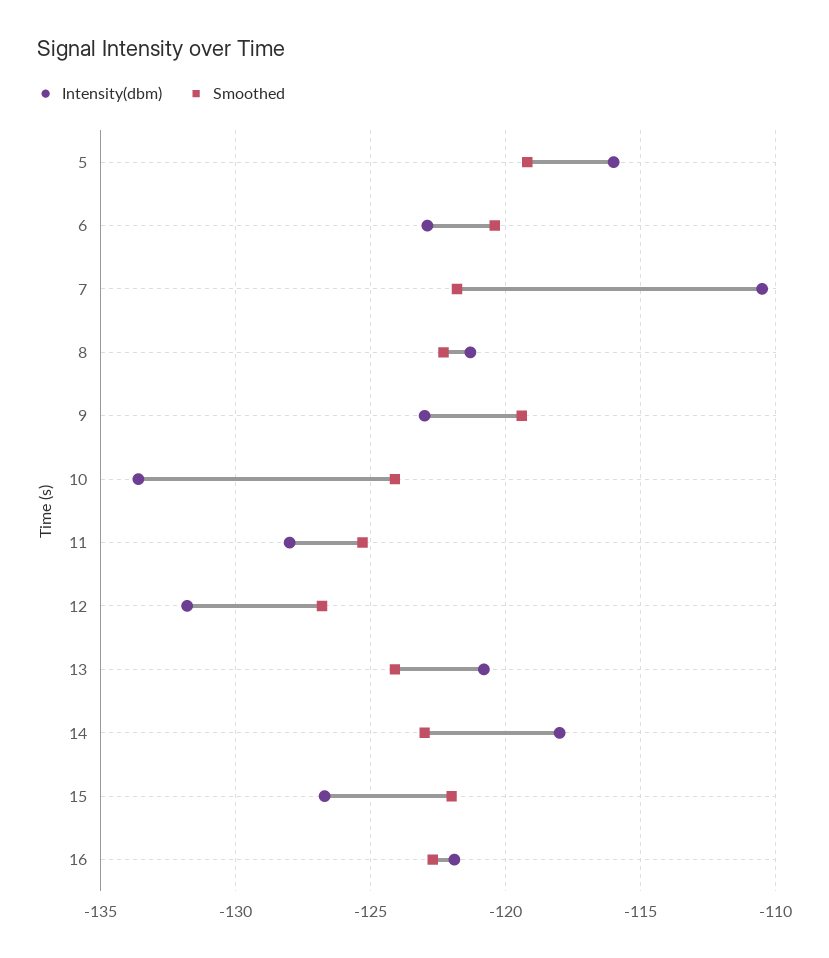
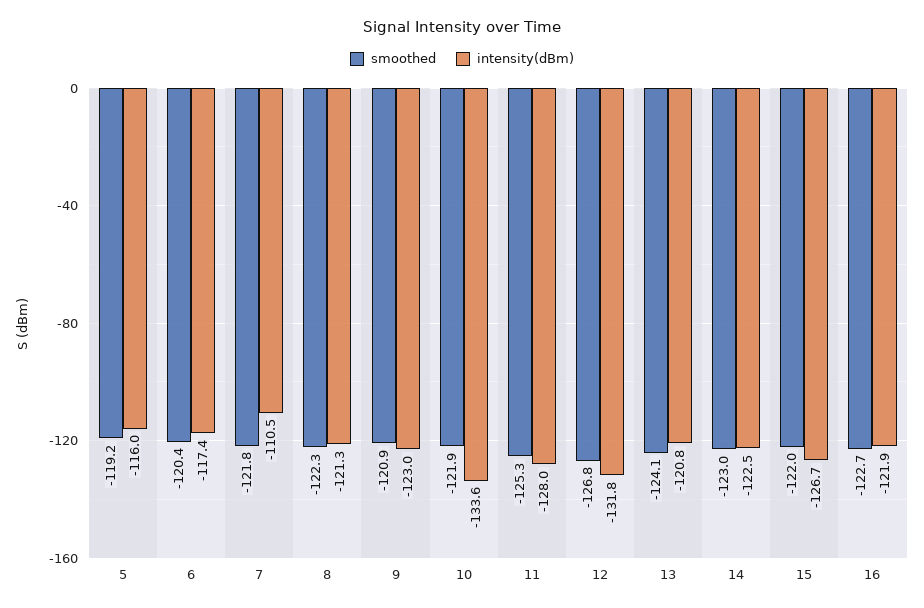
Intensity(dbm), 6: -123 -> -117.4
Smoothed, 9: -119.5 -> -120.9
Smoothed, 10: -124 -> -121.9
Intensity(dbm), 14: -118 -> -122.5

